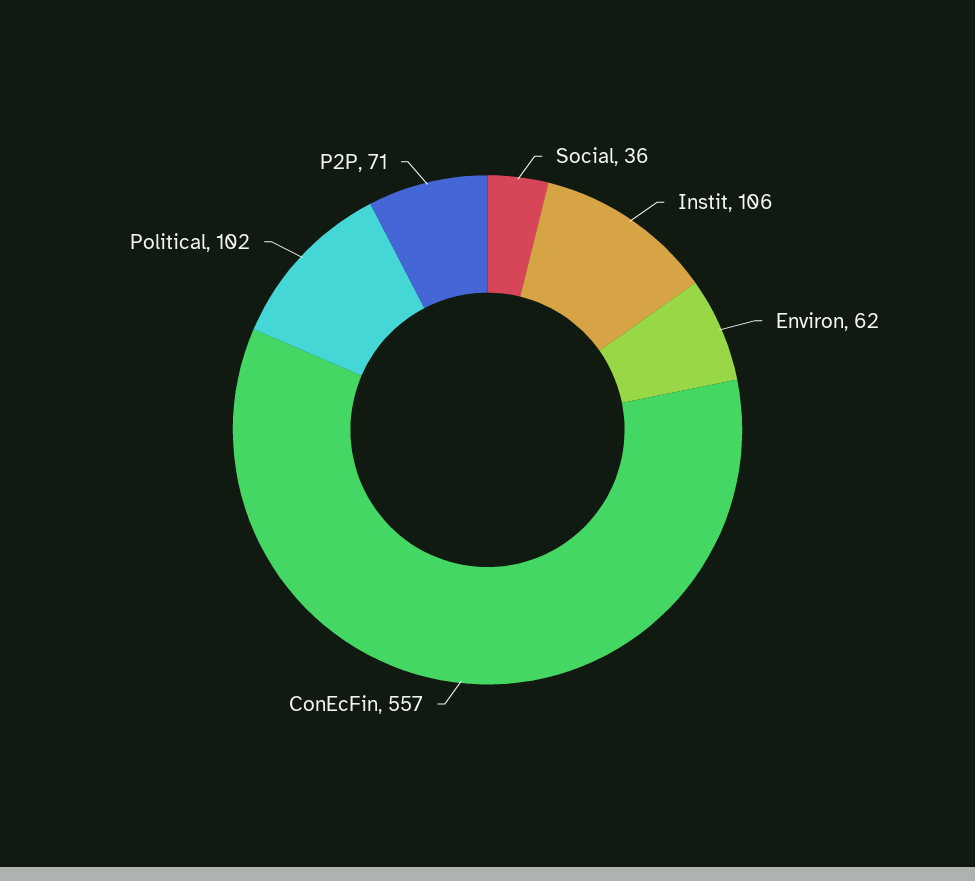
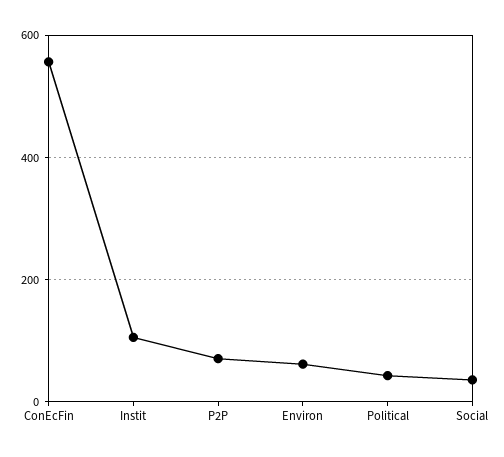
Political: 102 -> 40

